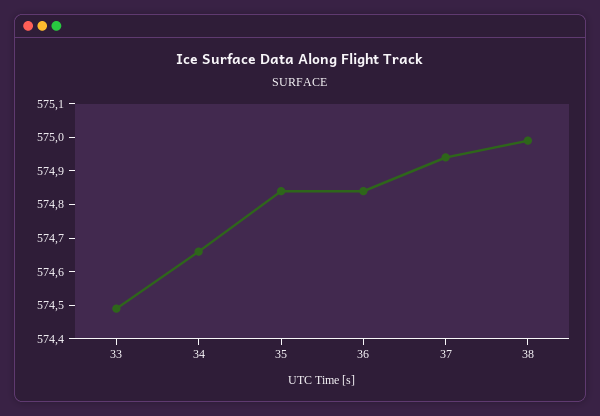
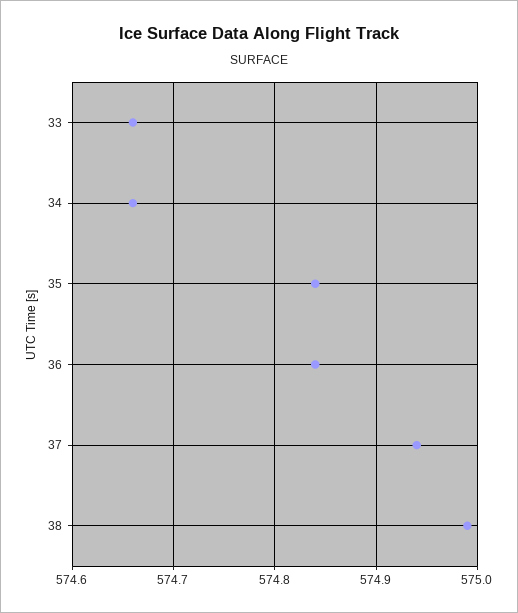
33: 574.5 -> 574.66

